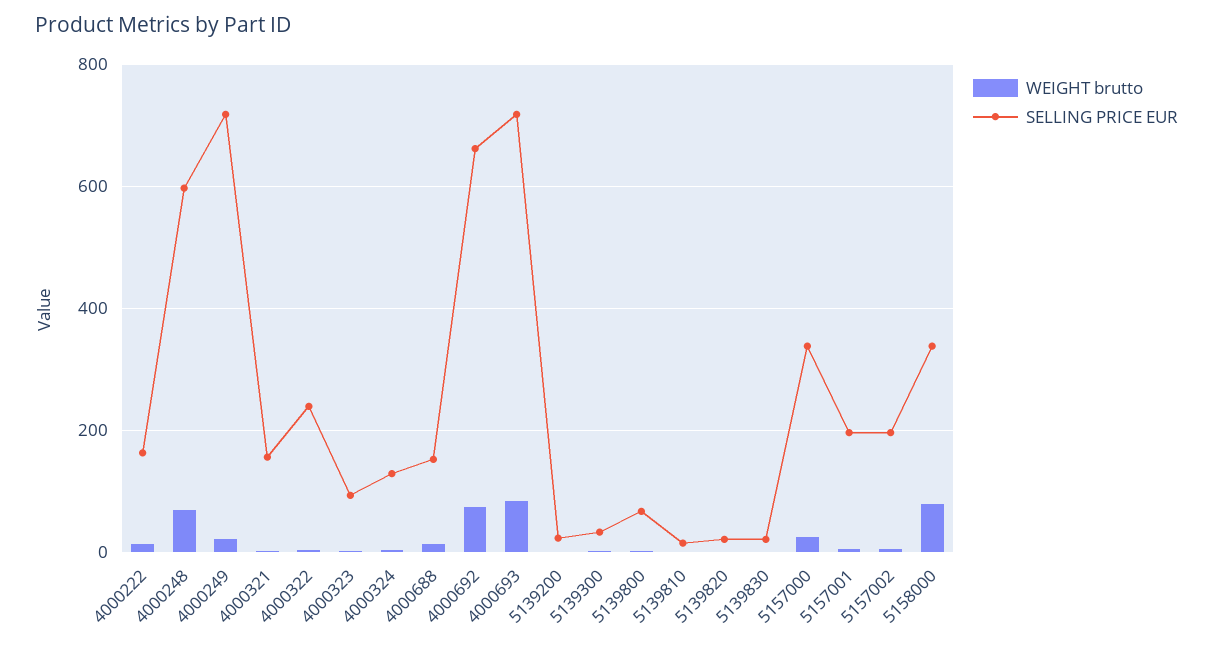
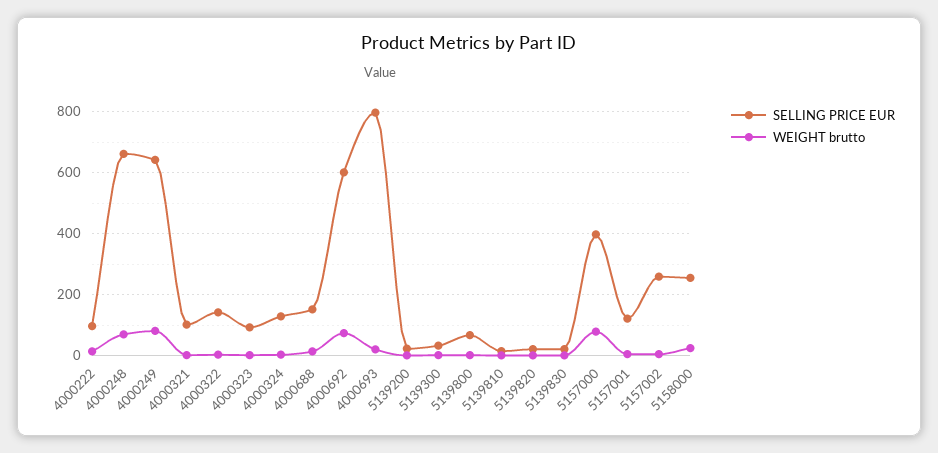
SELLING PRICE EUR, 4000222: 160 -> 100
SELLING PRICE EUR, 4000248: 600 -> 660
WEIGHT brutto, 4000249: 20 -> 80
SELLING PRICE EUR, 4000249: 720 -> 640
SELLING PRICE EUR, 4000321: 160 -> 100
SELLING PRICE EUR, 4000322: 240 -> 140
SELLING PRICE EUR, 4000692: 660 -> 600
WEIGHT brutto, 4000693: 80 -> 20
SELLING PRICE EUR, 4000693: 720 -> 800
WEIGHT brutto, 5157000: 20 -> 80
SELLING PRICE EUR, 5157000: 340 -> 400
SELLING PRICE EUR, 5157001: 200 -> 120
SELLING PRICE EUR, 5157002: 200 -> 260
WEIGHT brutto, 5158000: 80 -> 20
SELLING PRICE EUR, 5158000: 340 -> 260

